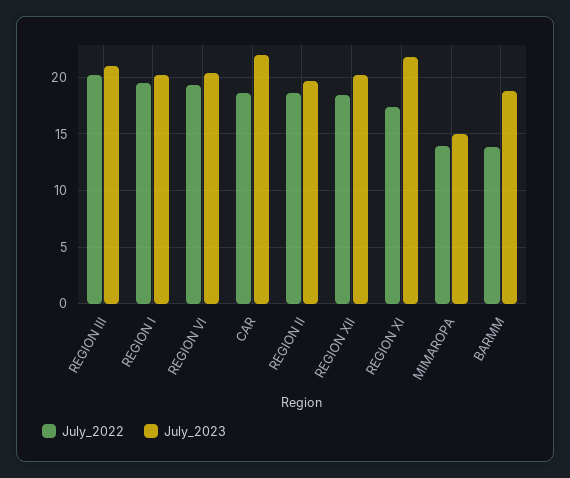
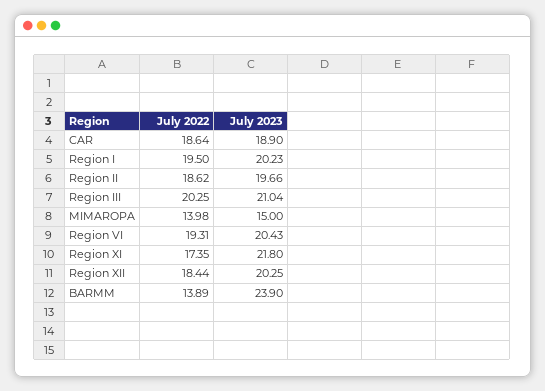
July_2023, CAR: 22 -> 18.9
July_2023, BARMM: 19 -> 23.9

